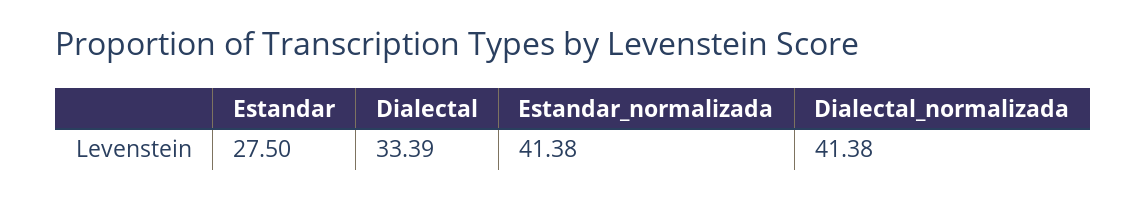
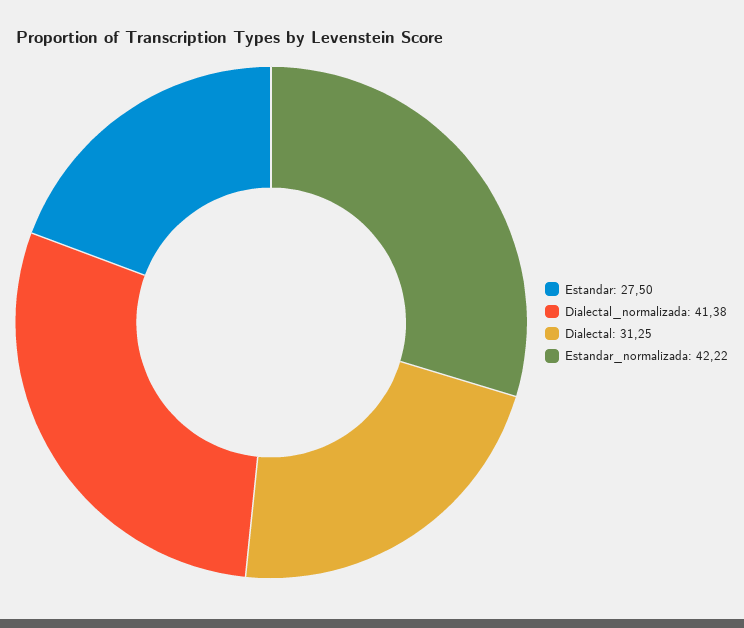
Dialectal: 33.39 -> 31.25
Estandar_normalizada: 41.38 -> 42.22

